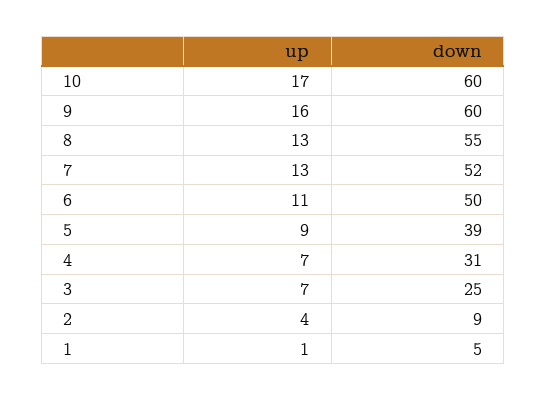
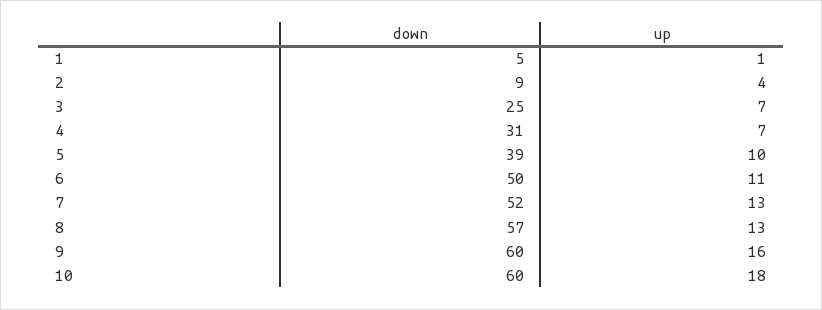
up, 10: 17 -> 18
down, 8: 55 -> 57
up, 5: 9 -> 10

